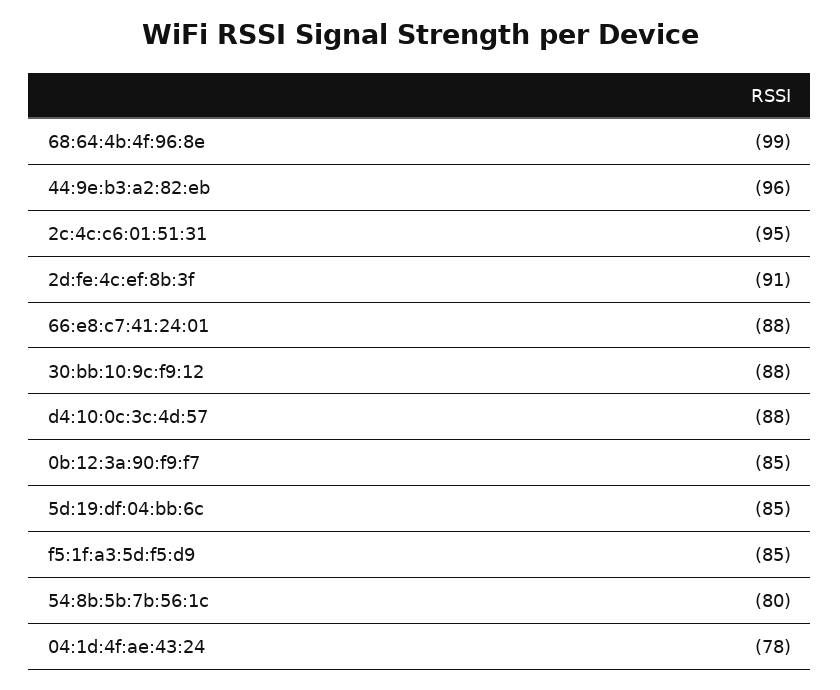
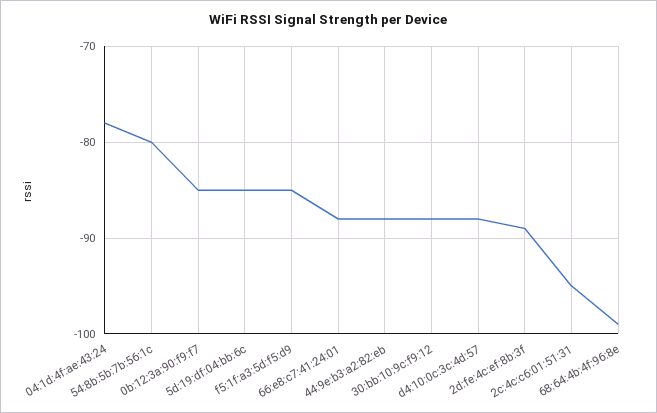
44:9e:b3:a2:82:eb: -96 -> -88
2d:fe:4c:ef:8b:3f: -91 -> -89

